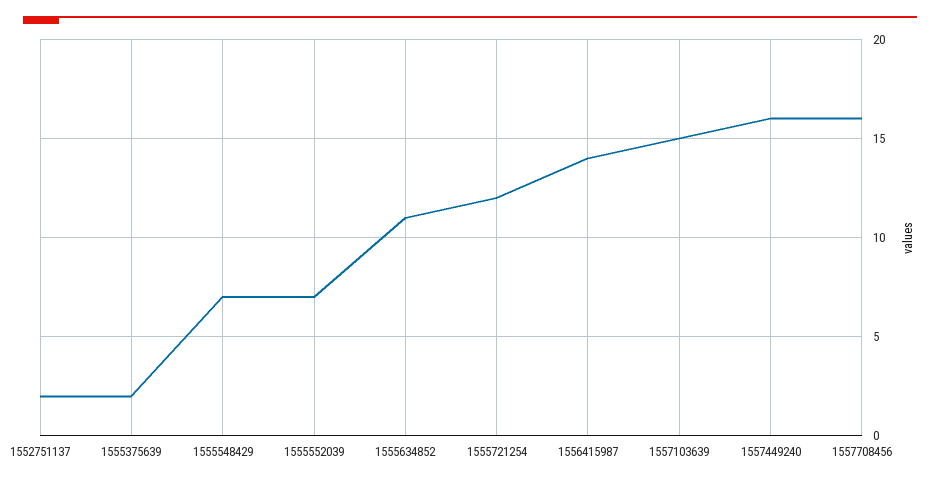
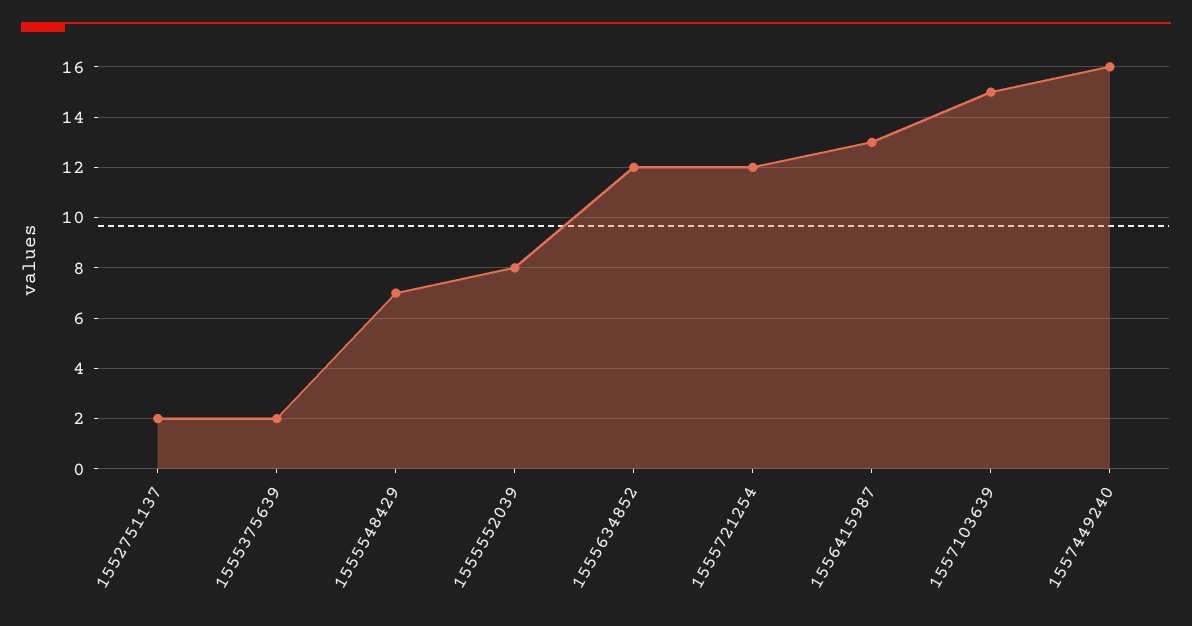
1555552039: 7 -> 8
1555634852: 11 -> 12
1556415987: 14 -> 13
1557708456: 16 -> none

